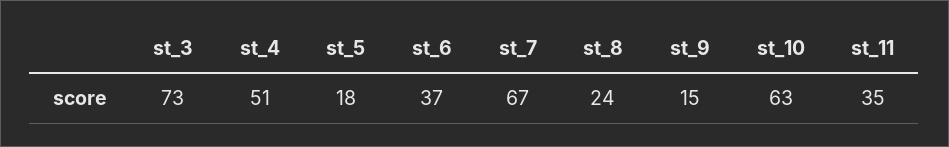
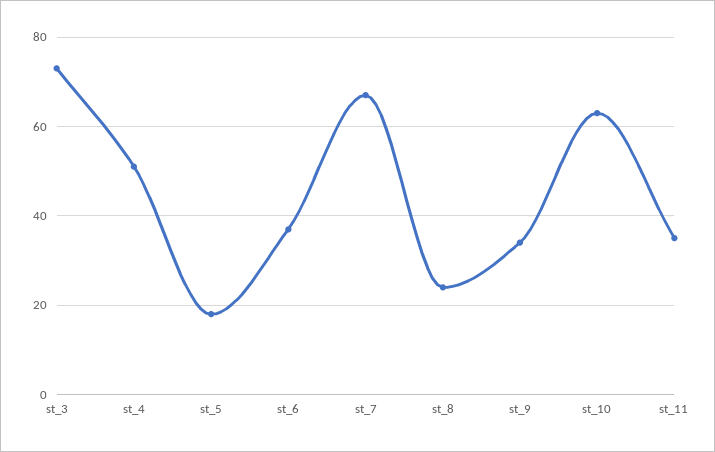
st_9: 15 -> 35

